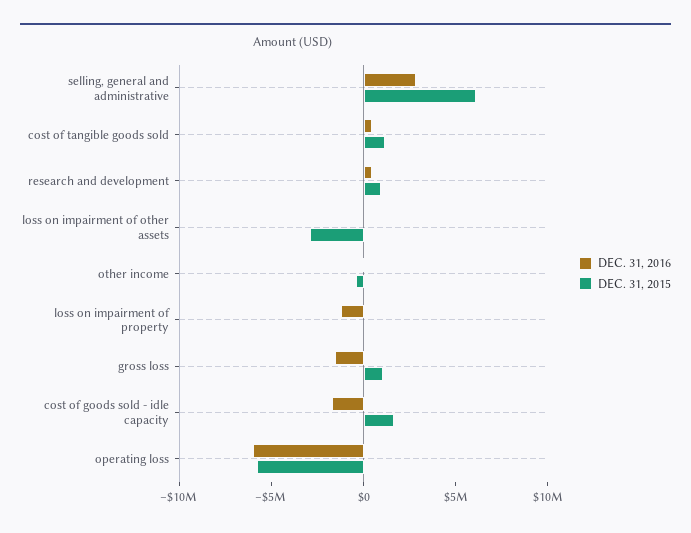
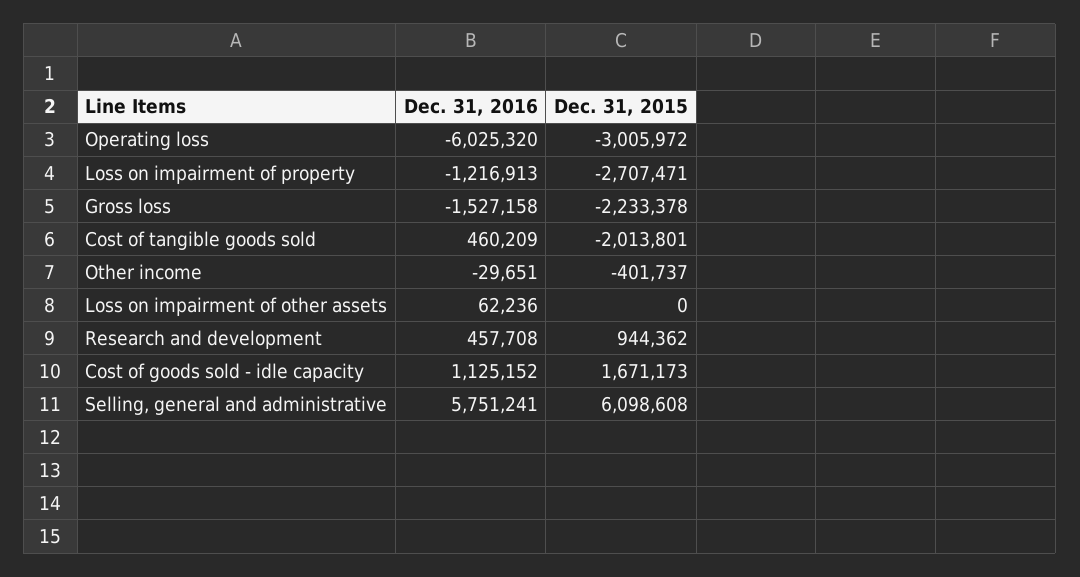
DEC. 31, 2016, selling, general and administrative: 3000000 -> 5751241
DEC. 31, 2015, cost of tangible goods sold: 1000000 -> -2013801
DEC. 31, 2015, loss on impairment of other assets: -3000000 -> 0
DEC. 31, 2015, loss on impairment of property: 0 -> -2707471
DEC. 31, 2015, gross loss: 1000000 -> -2233378
DEC. 31, 2016, cost of goods sold - idle capacity: -2000000 -> 1125152
DEC. 31, 2015, operating loss: -6000000 -> -3005972

